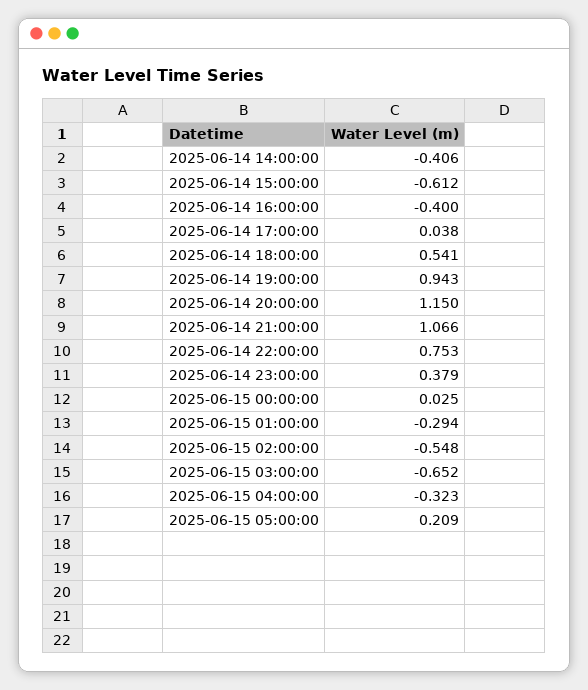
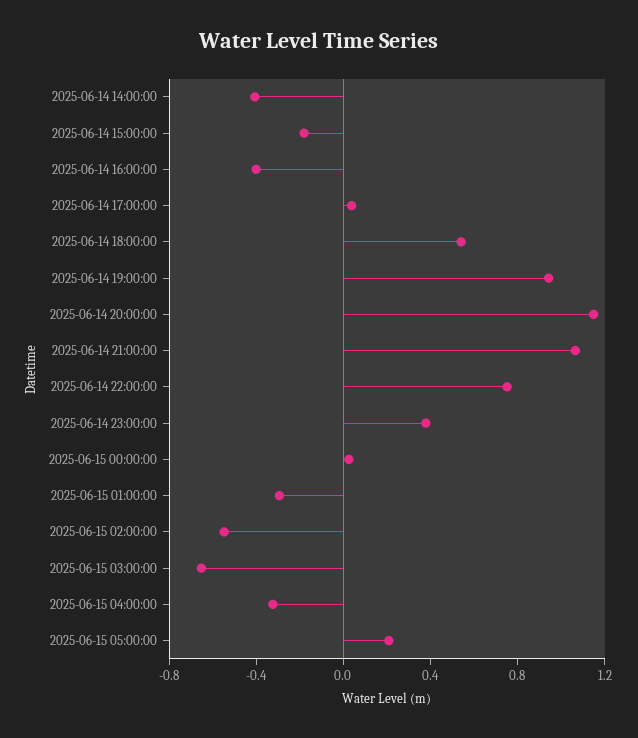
2025-06-14 15:00:00: -0.612 -> -0.2

